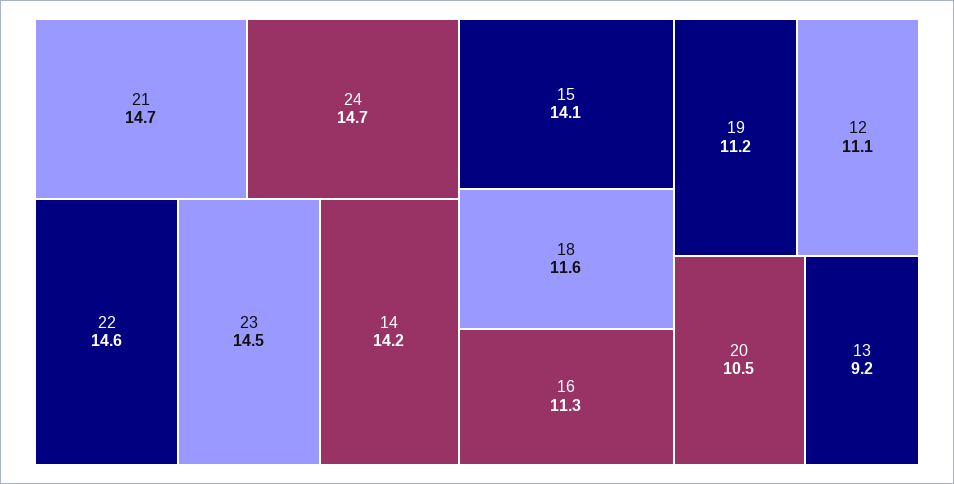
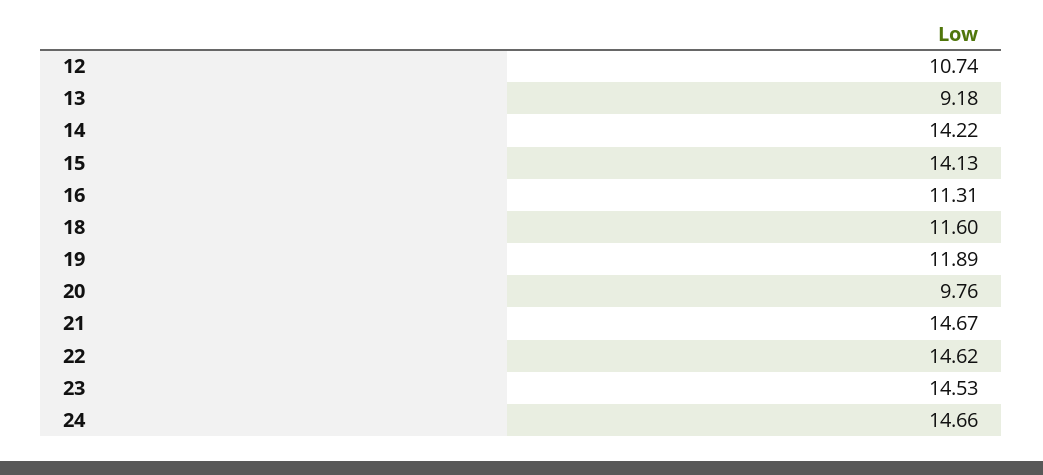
19: 11.2 -> 11.89
12: 11.1 -> 10.74
20: 10.5 -> 9.76

